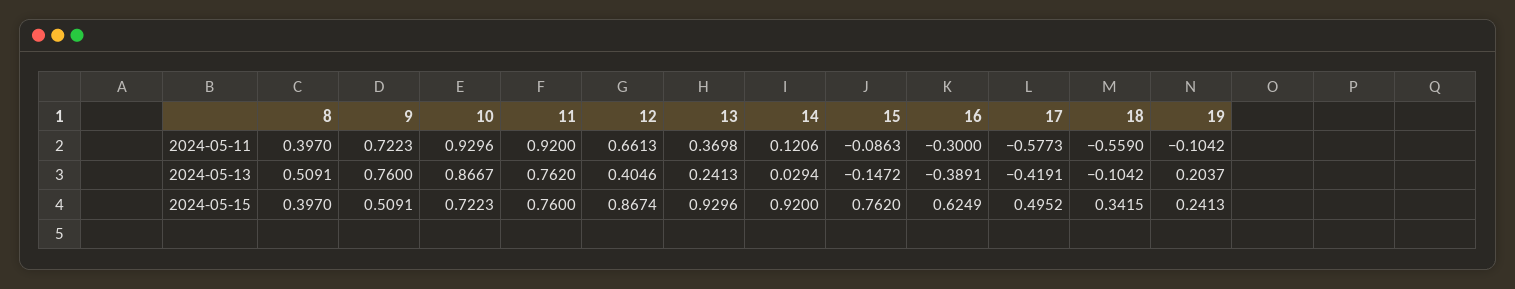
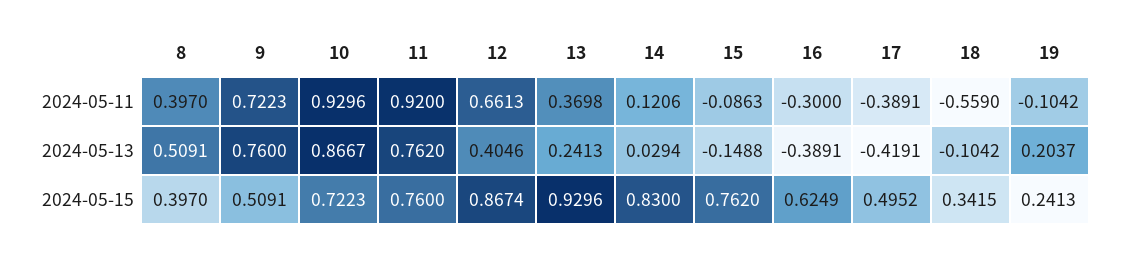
17, 2024-05-11: -0.5773 -> -0.3891
15, 2024-05-13: -0.1472 -> -0.1488
14, 2024-05-15: 0.92 -> 0.83

